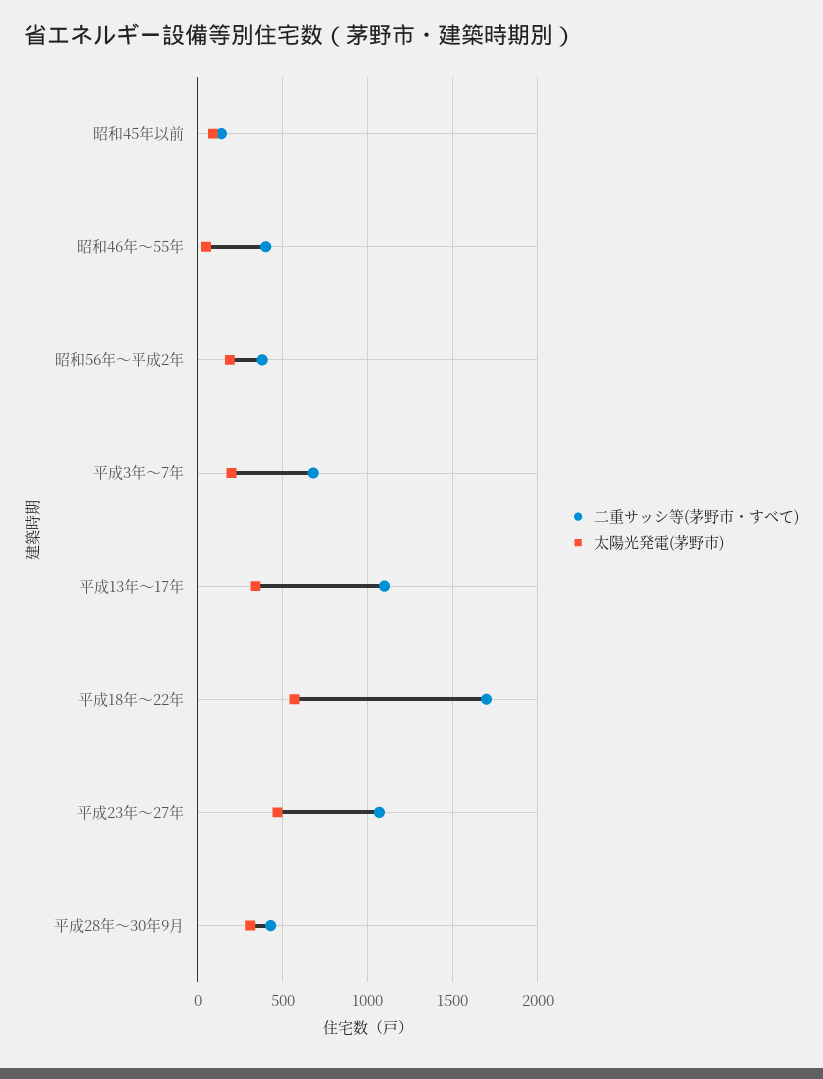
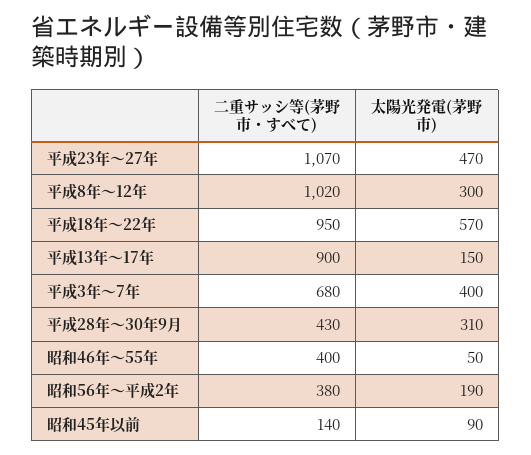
太陽光発電(茅野市), 平成3年～7年: 200 -> 400
二重サッシ等(茅野市・すべて), 平成13年～17年: 1100 -> 900
太陽光発電(茅野市), 平成13年～17年: 350 -> 150
二重サッシ等(茅野市・すべて), 平成18年～22年: 1700 -> 950
二重サッシ等(茅野市・すべて), 平成8年～12年: none -> 1020
太陽光発電(茅野市), 平成8年～12年: none -> 300

